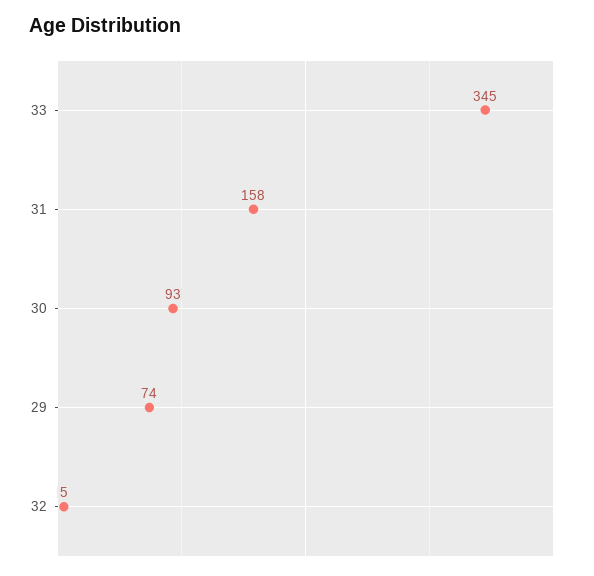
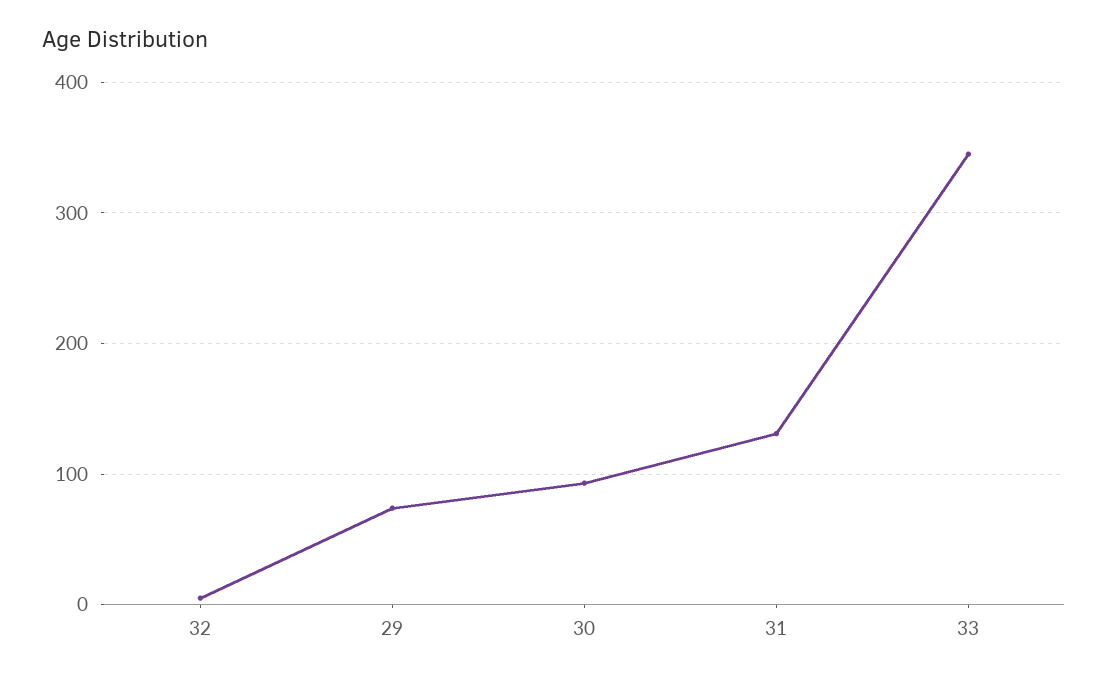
31: 158 -> 130

